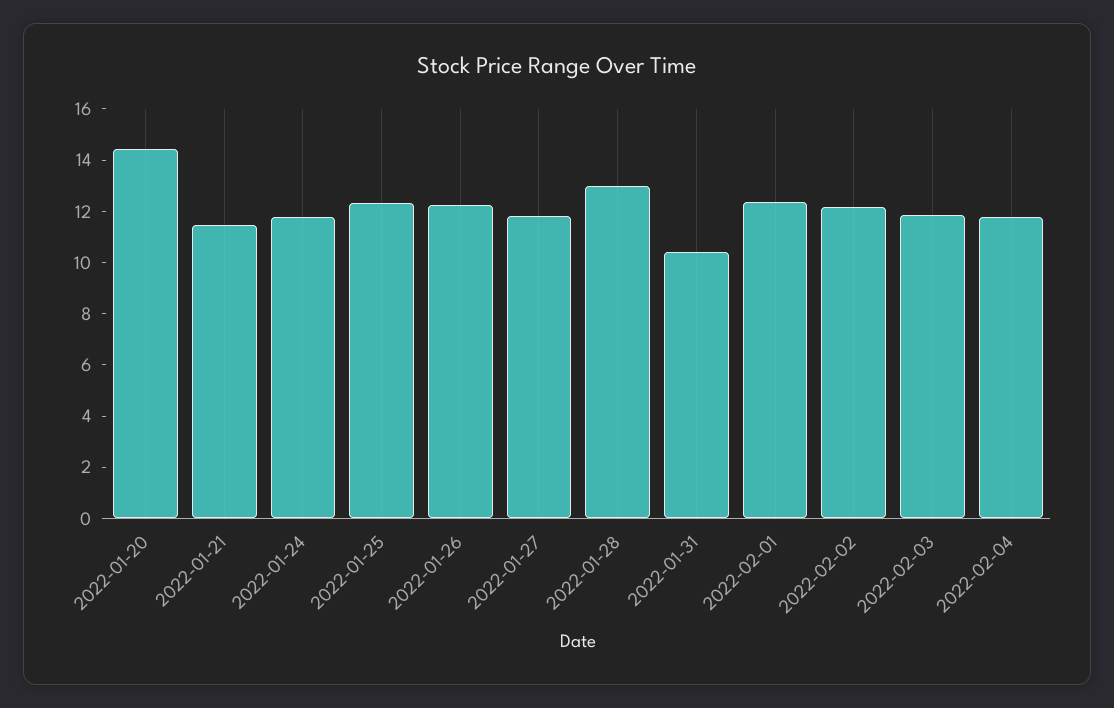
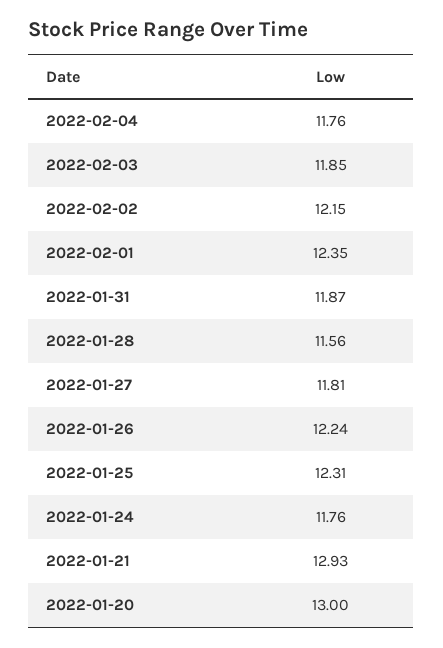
2022-01-20: 14.5 -> 13
2022-01-21: 11.5 -> 12.93
2022-01-28: 13 -> 11.56
2022-01-31: 10.5 -> 11.87

